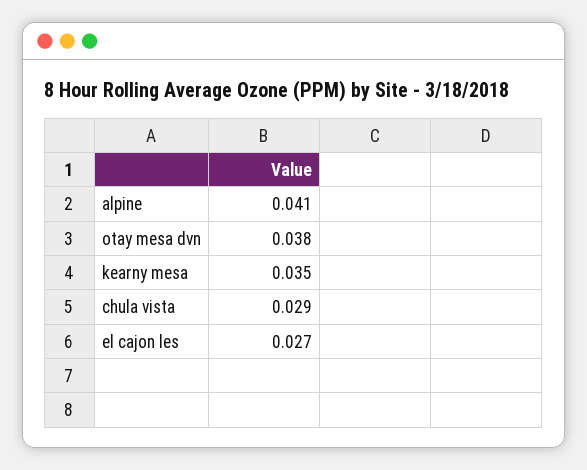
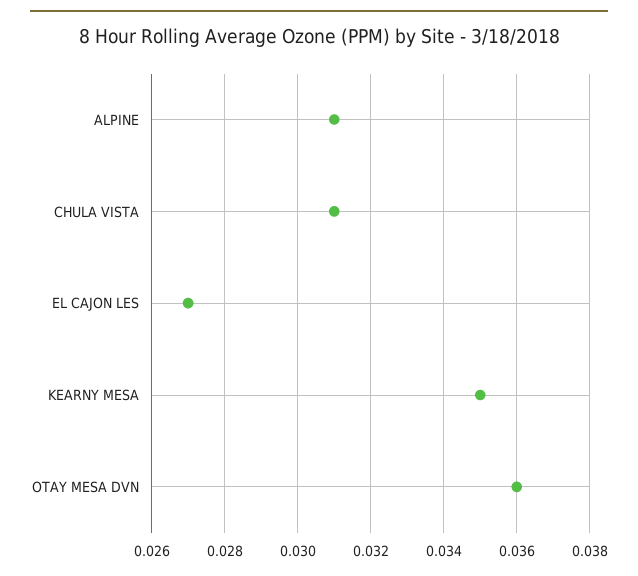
alpine: 0.041 -> 0.031
otay mesa dvn: 0.038 -> 0.036
chula vista: 0.029 -> 0.031

